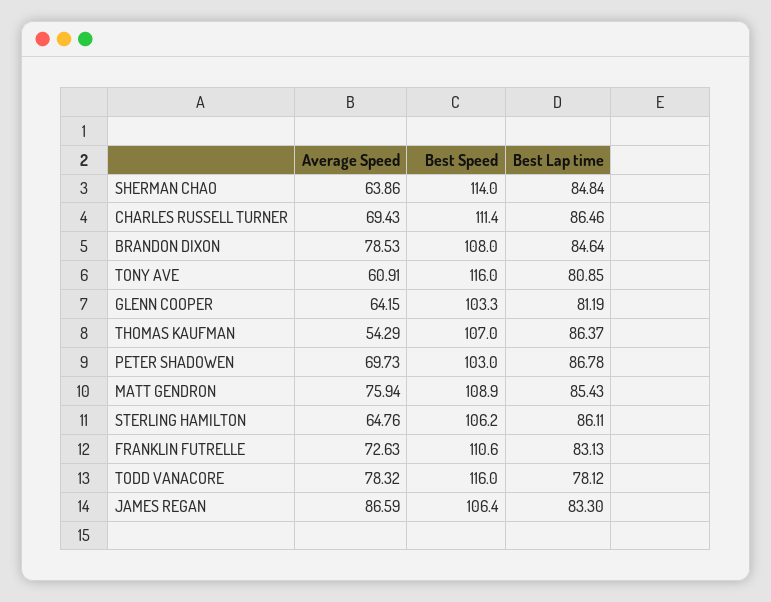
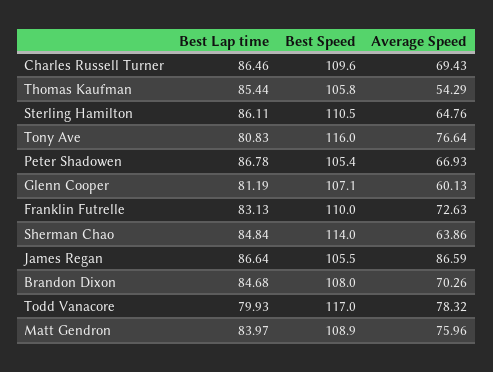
Best Speed, CHARLES RUSSELL TURNER: 111.4 -> 109.6
Average Speed, BRANDON DIXON: 78.53 -> 70.26
Best Lap time, BRANDON DIXON: 84.64 -> 84.68
Average Speed, TONY AVE: 60.91 -> 76.64
Best Lap time, TONY AVE: 80.85 -> 80.83
Average Speed, GLENN COOPER: 64.15 -> 60.13
Best Speed, GLENN COOPER: 103.3 -> 107.1
Best Speed, THOMAS KAUFMAN: 107 -> 105.8
Best Lap time, THOMAS KAUFMAN: 86.37 -> 85.44
Average Speed, PETER SHADOWEN: 69.73 -> 66.93
Best Speed, PETER SHADOWEN: 103 -> 105.4
Average Speed, MATT GENDRON: 75.94 -> 75.96
Best Lap time, MATT GENDRON: 85.43 -> 83.97
Best Speed, STERLING HAMILTON: 106.2 -> 110.5
Best Speed, FRANKLIN FUTRELLE: 110.6 -> 110
Best Speed, TODD VANACORE: 116 -> 117
Best Lap time, TODD VANACORE: 78.12 -> 79.93
Best Speed, JAMES REGAN: 106.4 -> 105.5
Best Lap time, JAMES REGAN: 83.3 -> 86.64

